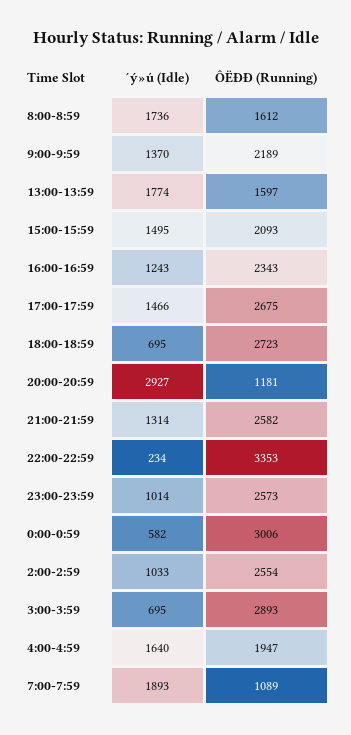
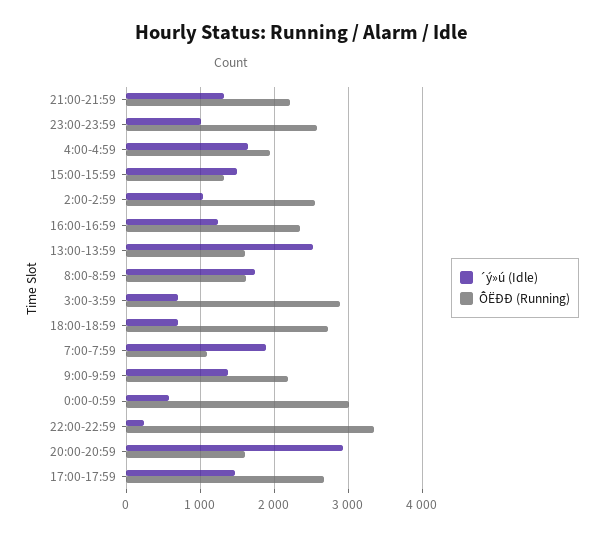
´ý»ú (Idle), 13:00-13:59: 1774 -> 2500
ÔËÐÐ (Running), 15:00-15:59: 2093 -> 1300
ÔËÐÐ (Running), 20:00-20:59: 1181 -> 1600
ÔËÐÐ (Running), 21:00-21:59: 2582 -> 2200

